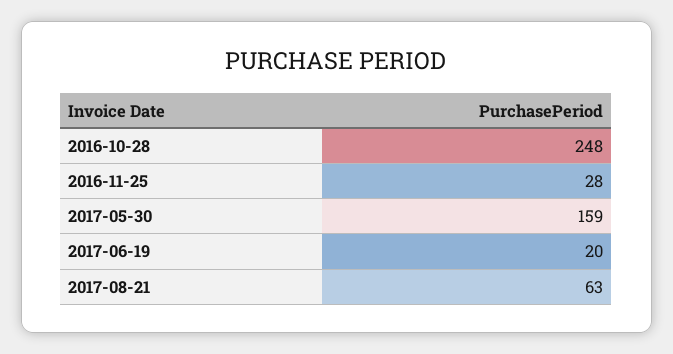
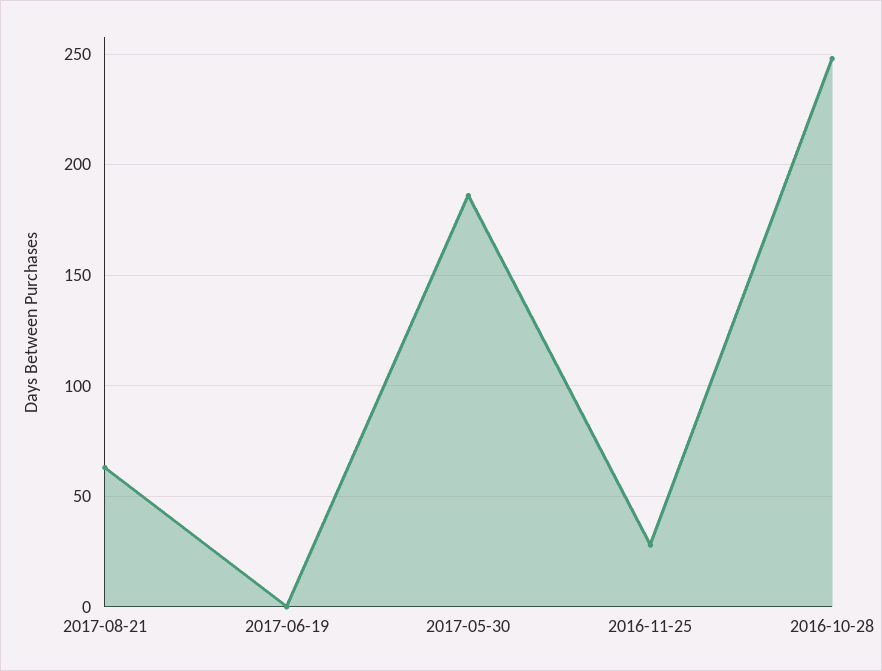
2017-05-30: 159 -> 185
2017-06-19: 20 -> 0

